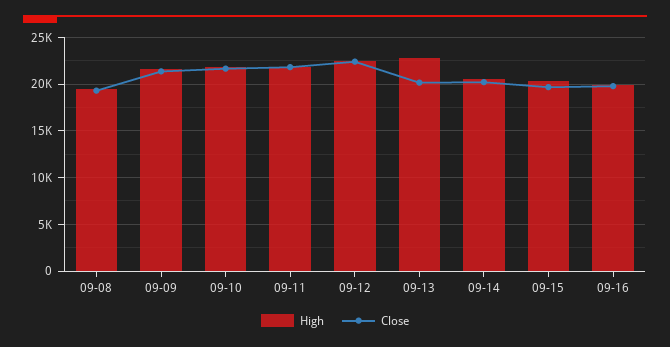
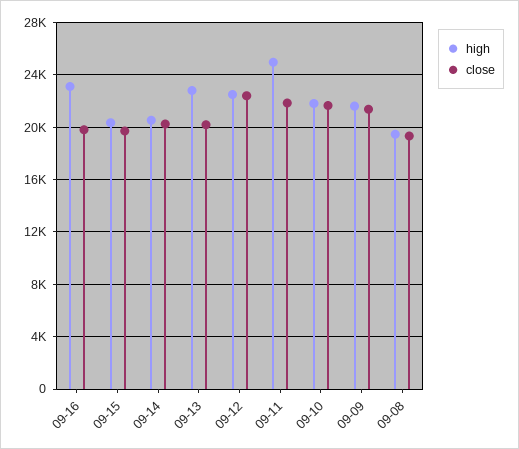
High, 09-11: 22000 -> 25000
High, 09-16: 20000 -> 23000

